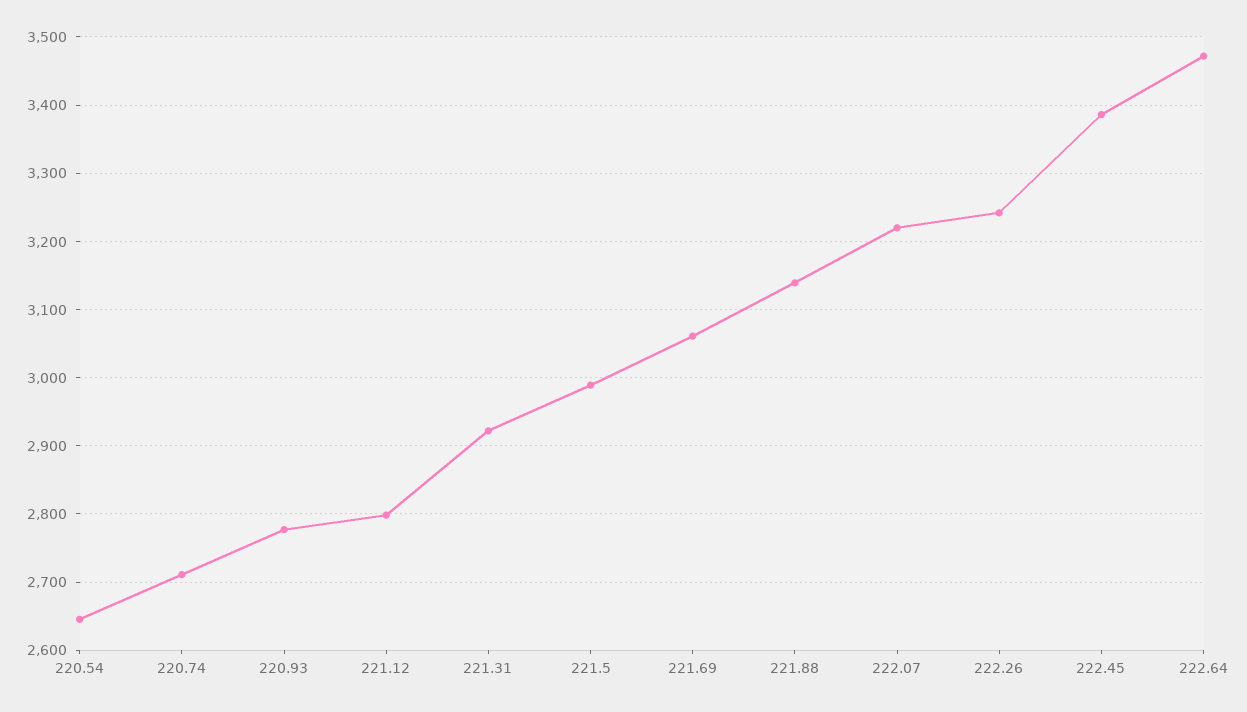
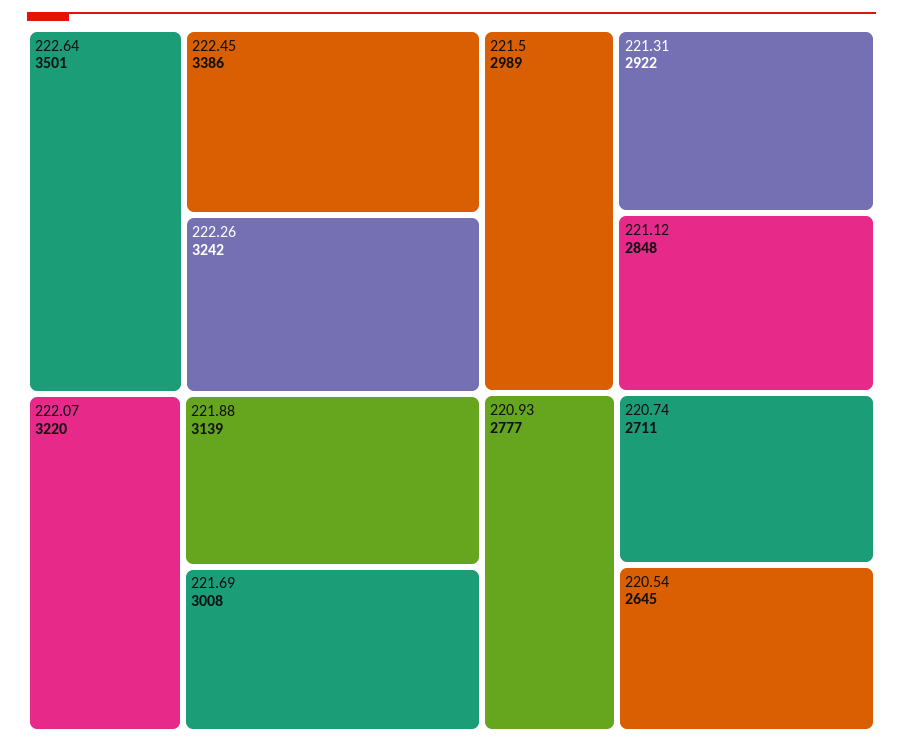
221.12: 2800 -> 2848
221.69: 3060 -> 3008
222.64: 3470 -> 3501

